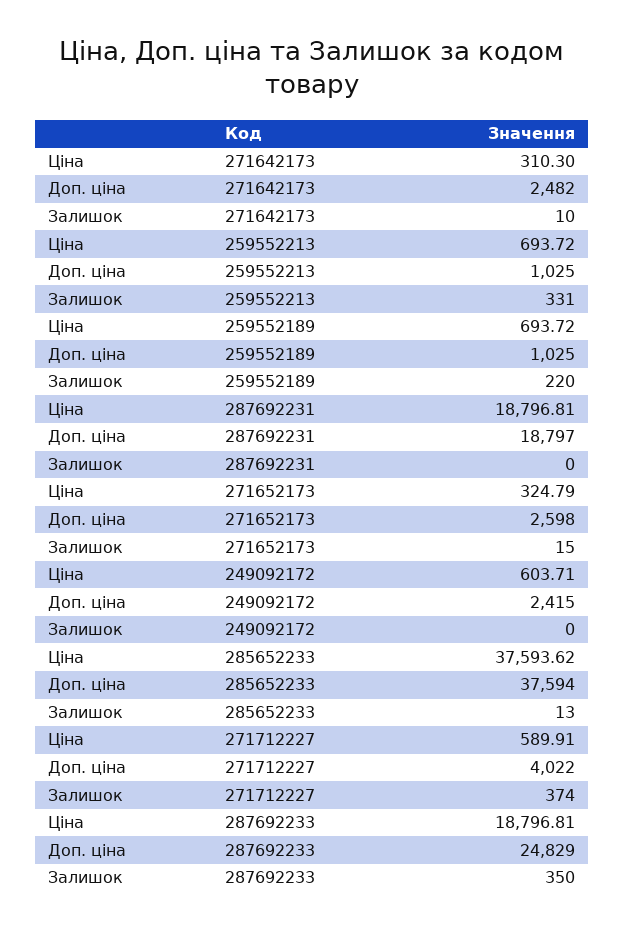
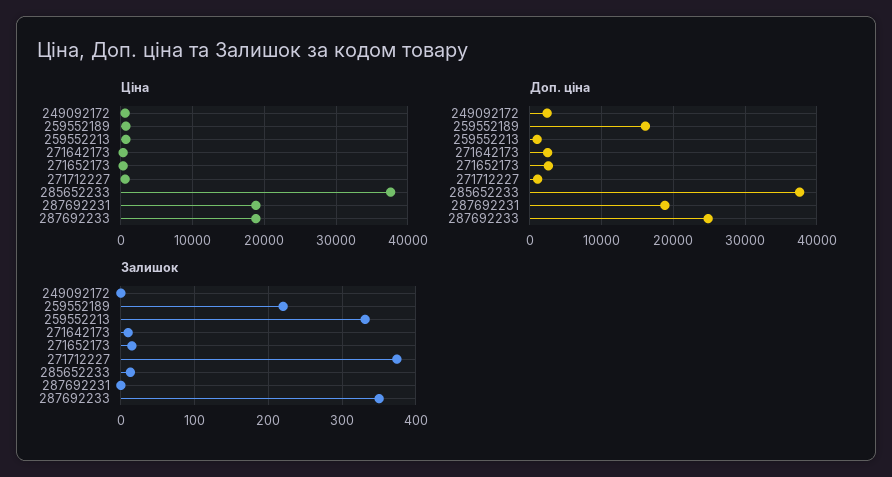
Доп. ціна, 259552189: 1025 -> 16000
Доп. ціна, 271712227: 4022 -> 1000

